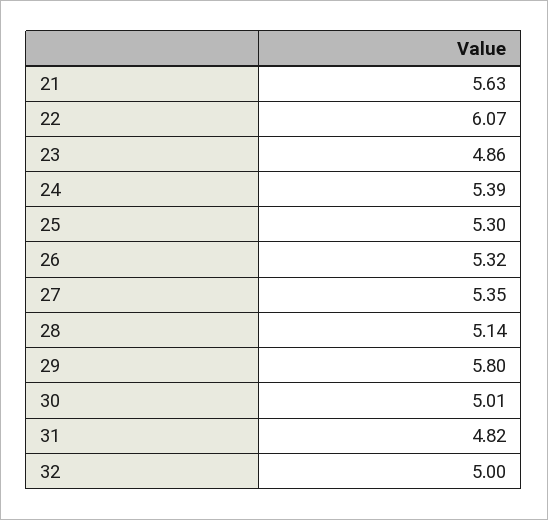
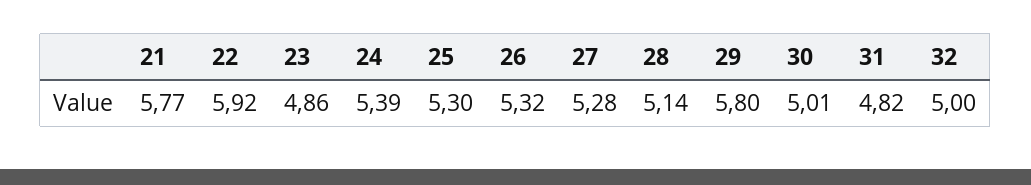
21: 5.63 -> 5.77
22: 6.07 -> 5.92
27: 5.35 -> 5.28

